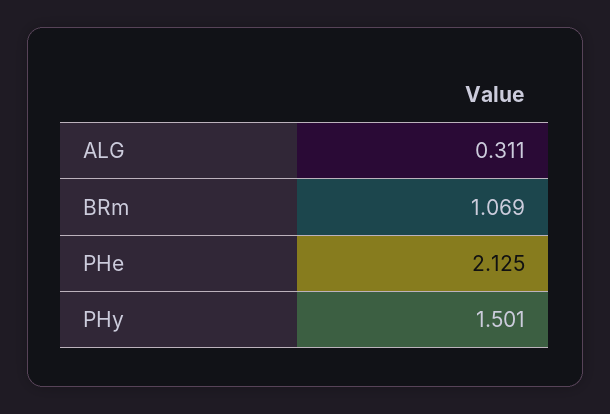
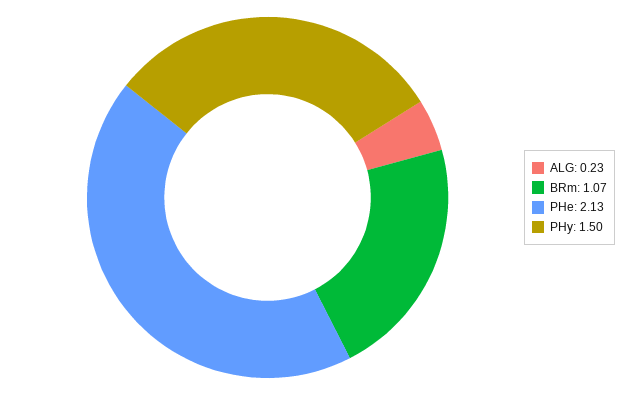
ALG: 0.311 -> 0.23

